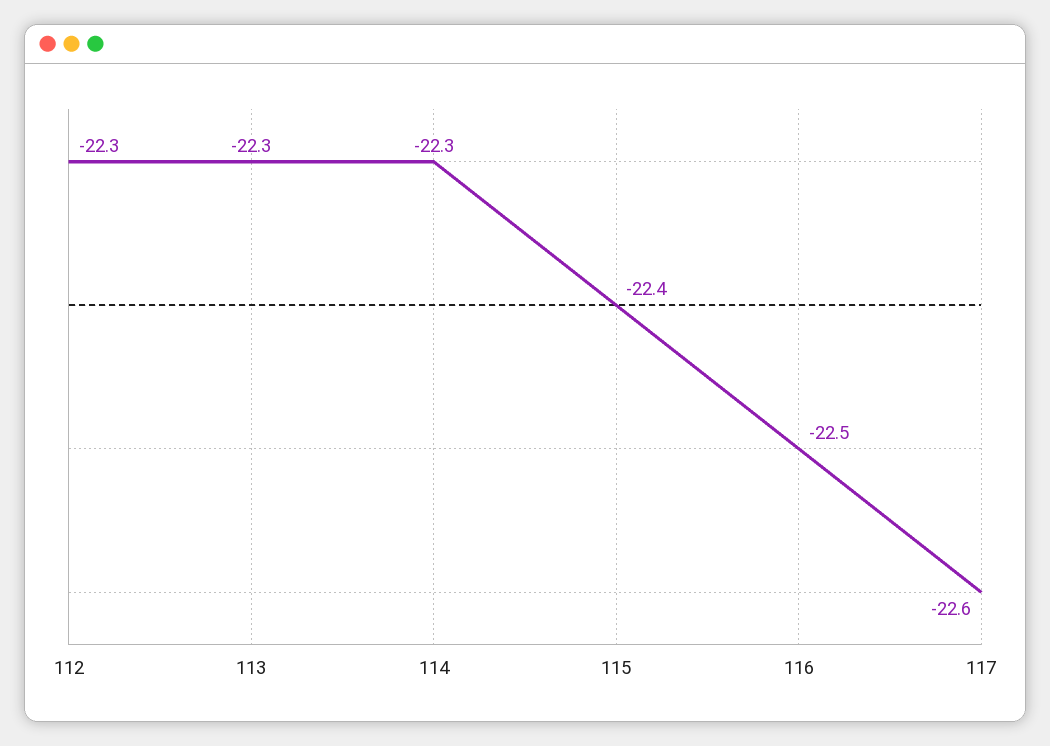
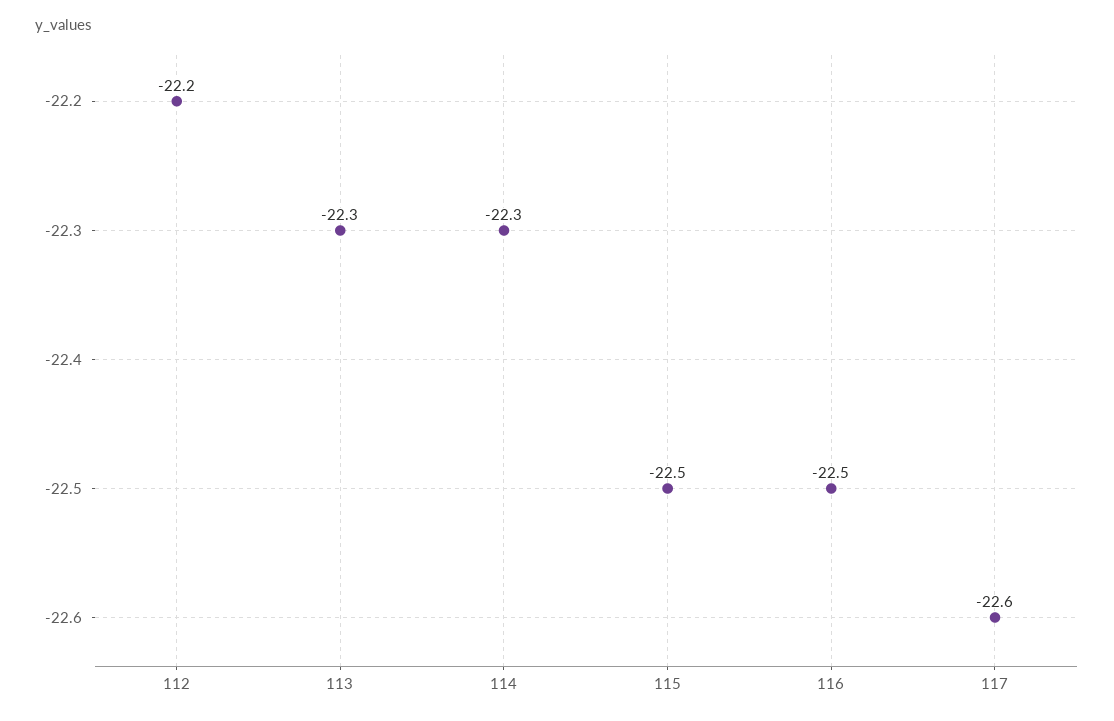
112: -22.3 -> -22.2
115: -22.4 -> -22.5

